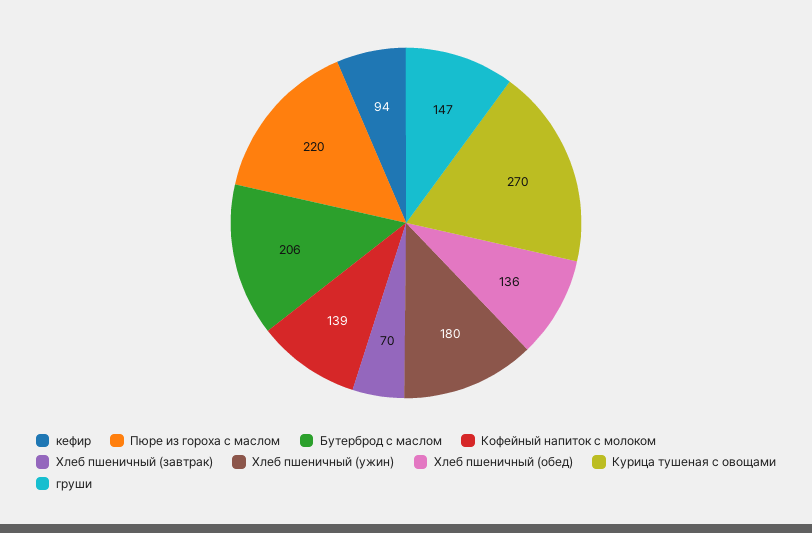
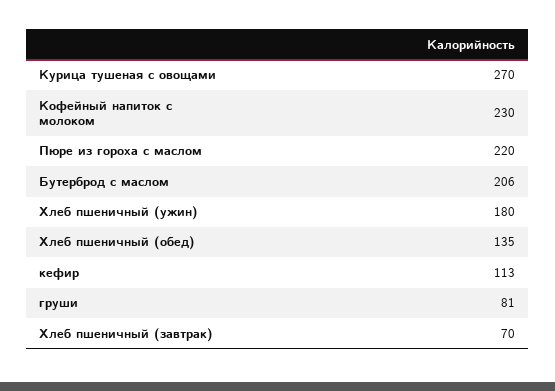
кефир: 94 -> 113
Кофейный напиток с молоком: 139 -> 230
Хлеб пшеничный (обед): 136 -> 135
груши: 147 -> 81

